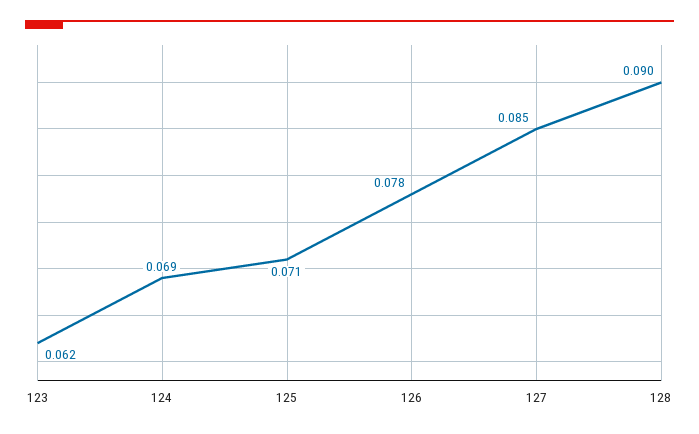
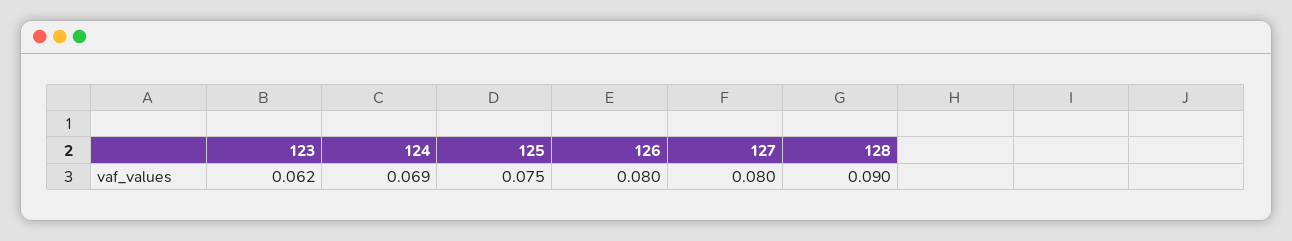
125: 0.071 -> 0.075
126: 0.078 -> 0.08
127: 0.085 -> 0.08

